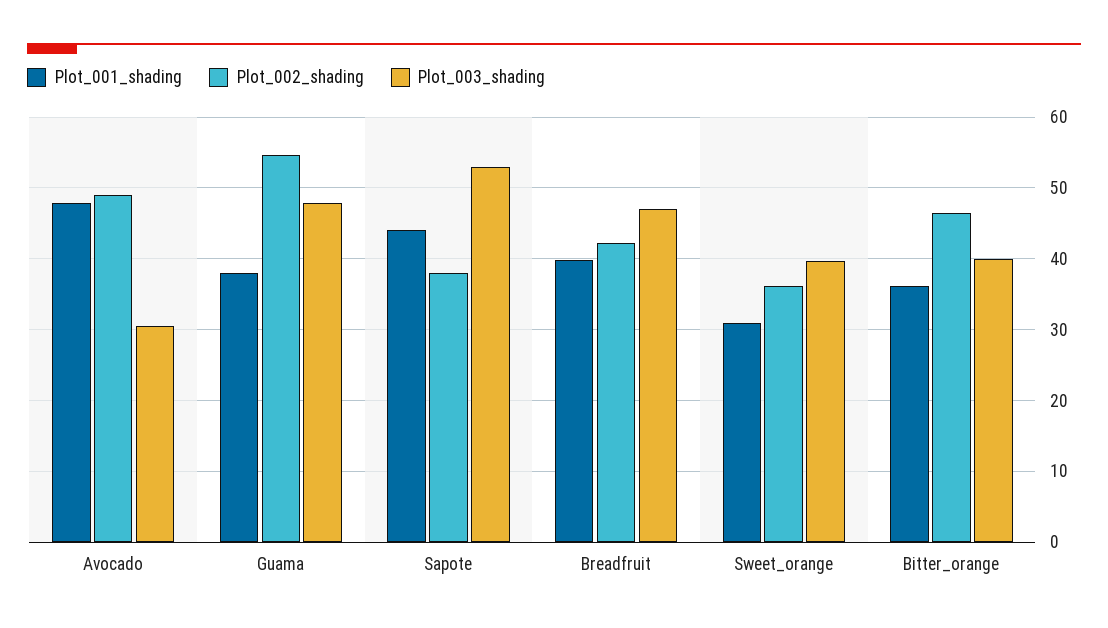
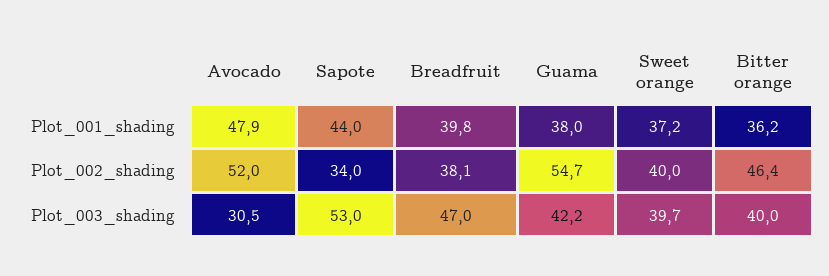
Plot_002_shading, Avocado: 49 -> 52
Plot_003_shading, Guama: 48 -> 42.2
Plot_002_shading, Sapote: 38 -> 34
Plot_002_shading, Breadfruit: 42 -> 38.1
Plot_001_shading, Sweet_orange: 31 -> 37.2
Plot_002_shading, Sweet_orange: 36 -> 40

